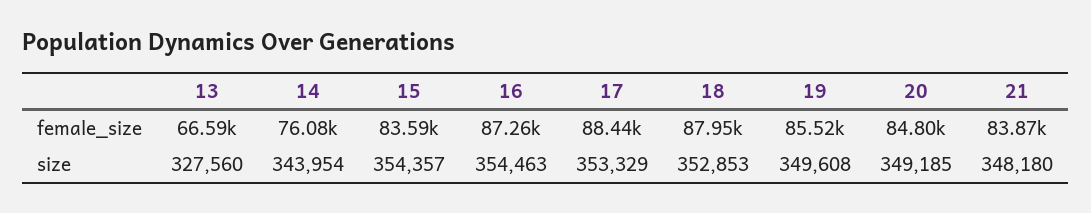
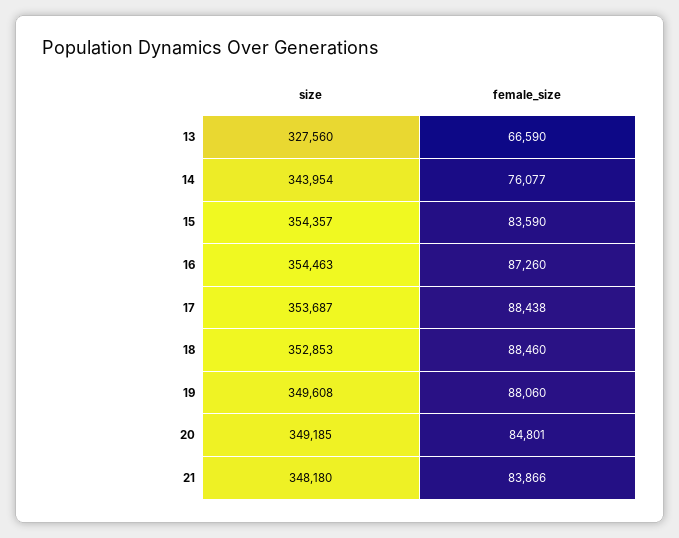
18, female_size: 87950 -> 88460
19, female_size: 85520 -> 88060
17, size: 353329 -> 353687

